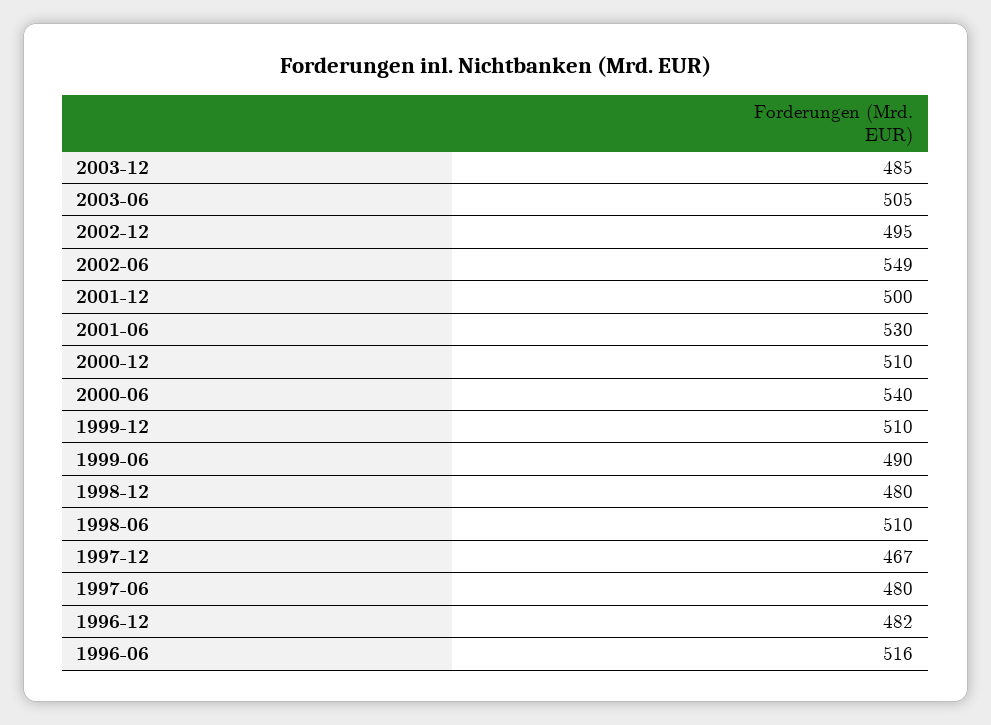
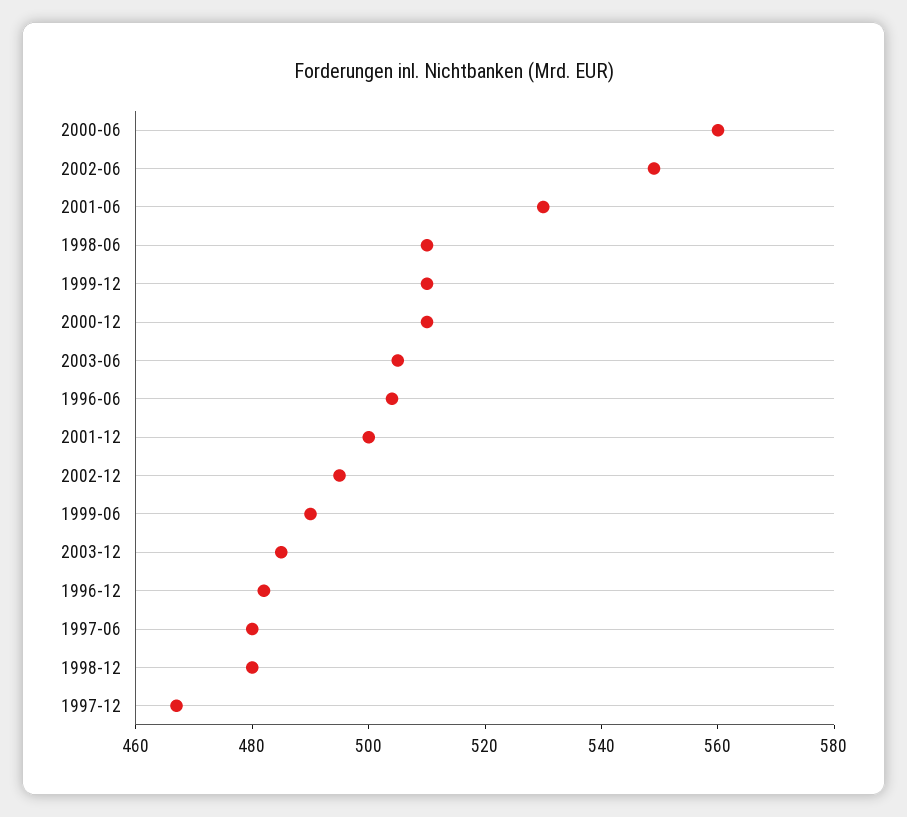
2000-06: 540 -> 560
1996-06: 516 -> 505

